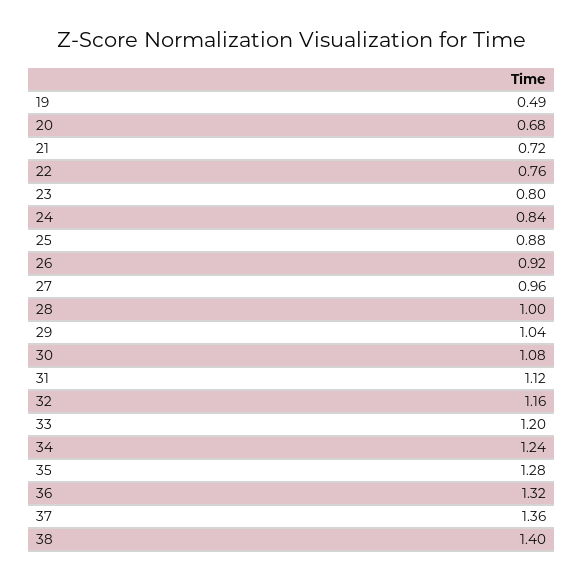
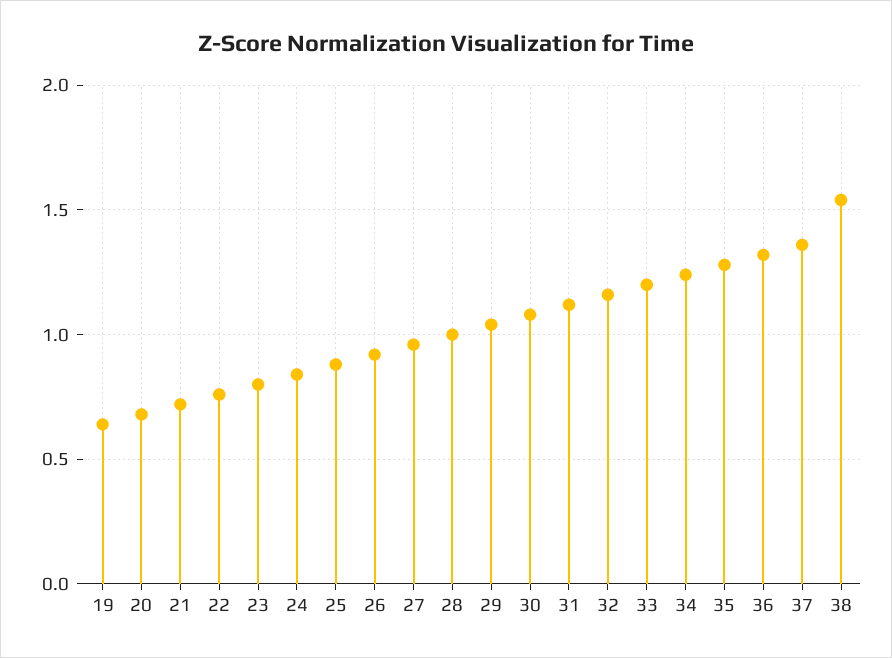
19: 0.49 -> 0.65
38: 1.4 -> 1.55

